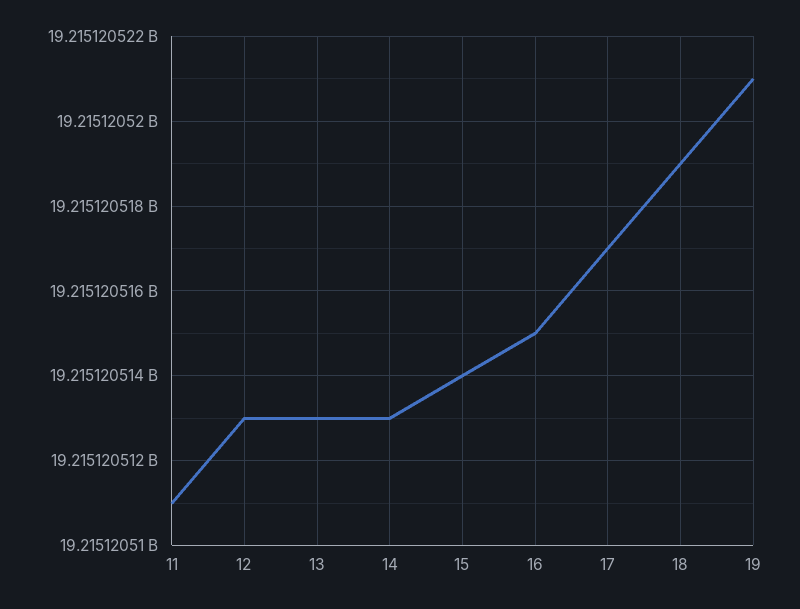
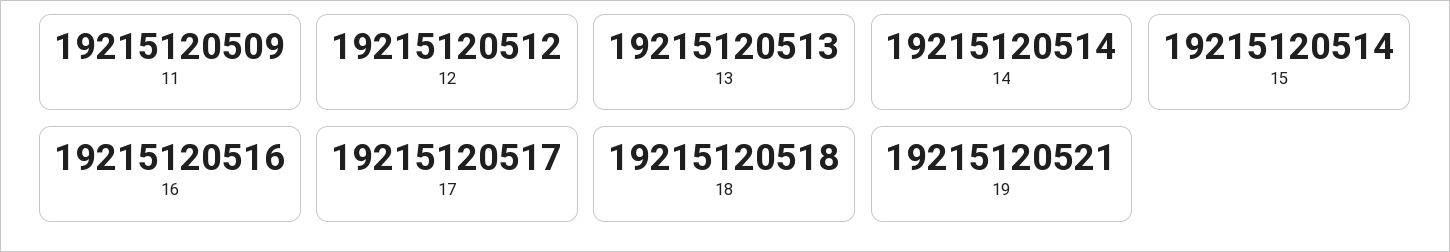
11: 19215120511 -> 19215120509
12: 19215120513 -> 19215120512
14: 19215120513 -> 19215120514
16: 19215120515 -> 19215120516
18: 19215120519 -> 19215120518

